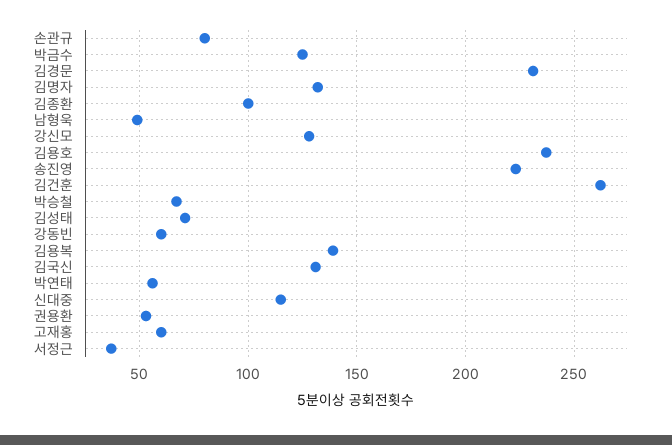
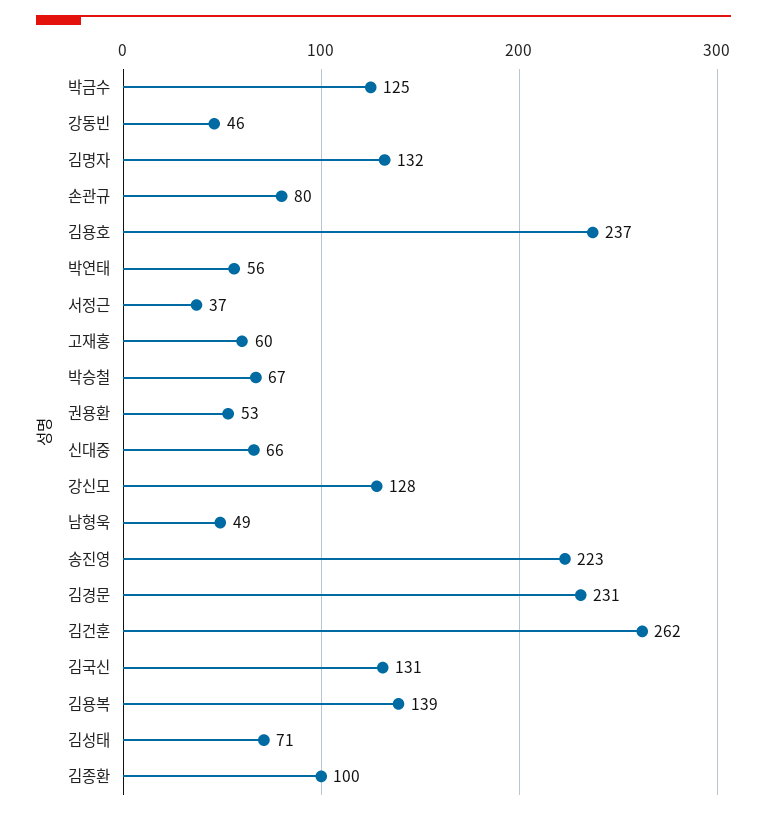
강동빈: 60 -> 46
신대중: 115 -> 66

